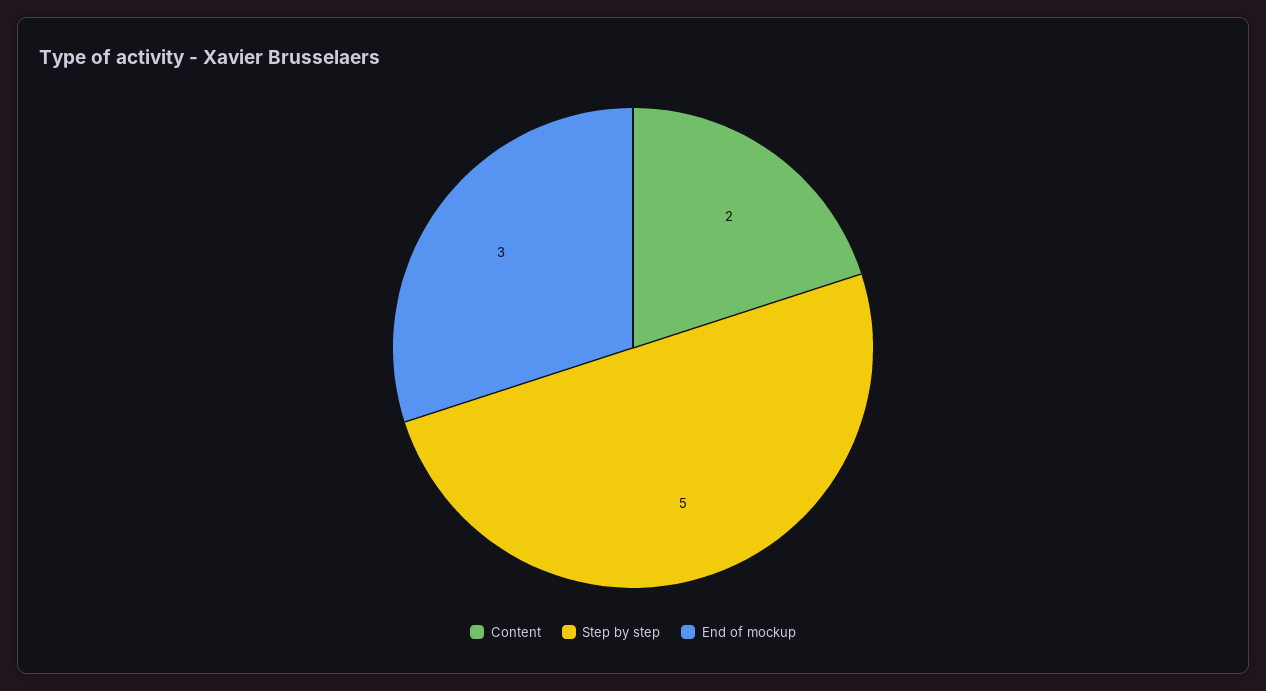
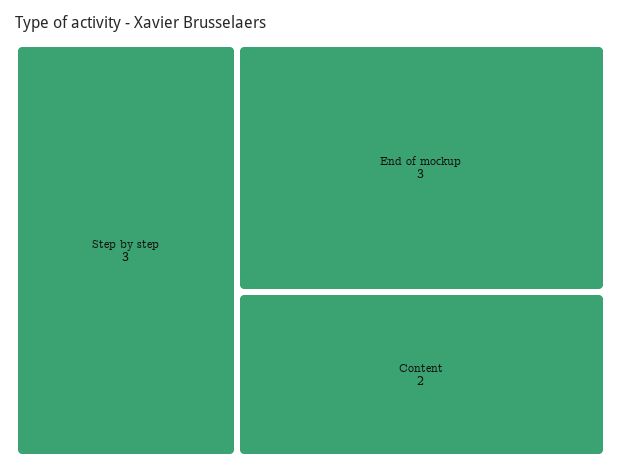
Step by step: 5 -> 3

